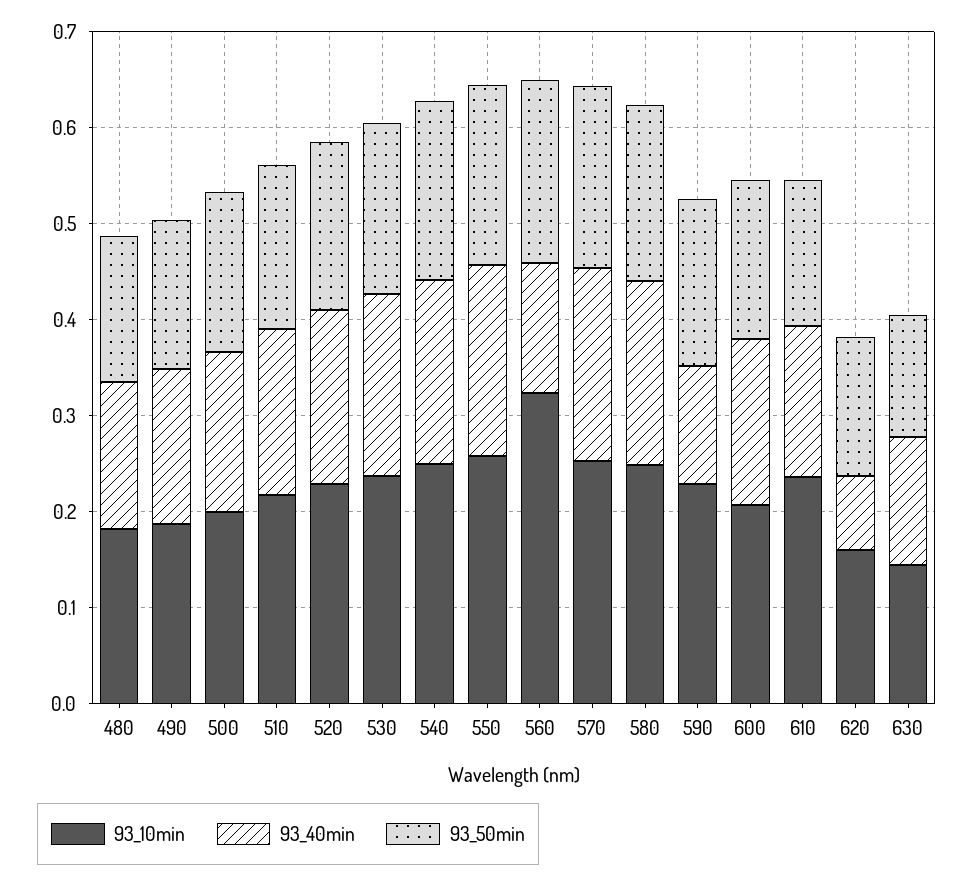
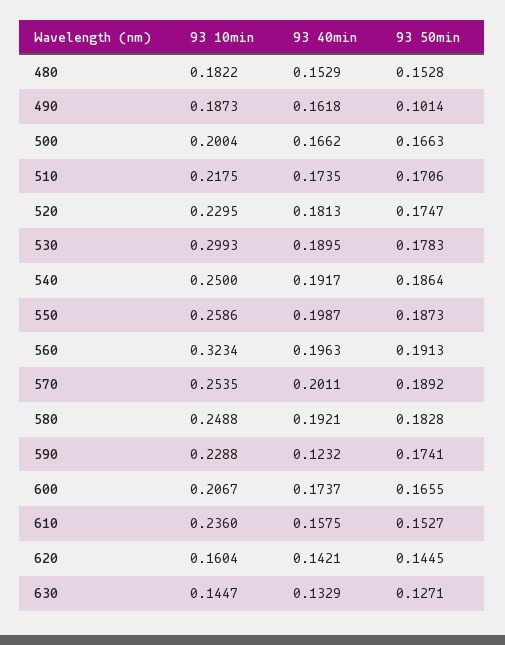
93_50min, 490: 0.16 -> 0.1014
93_10min, 530: 0.24 -> 0.2993
93_40min, 560: 0.14 -> 0.1963
93_40min, 620: 0.08 -> 0.1421

